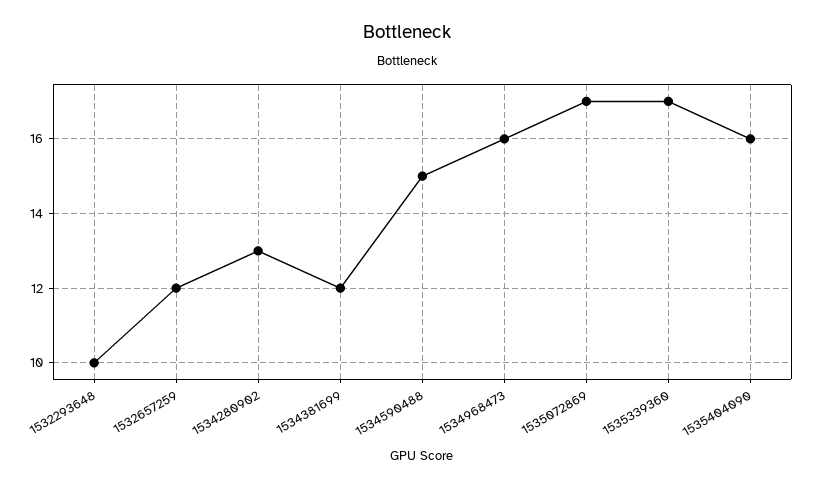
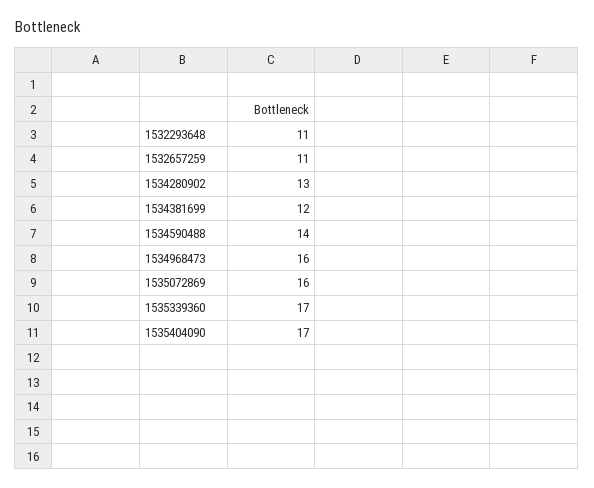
1532293648: 10 -> 11
1532657259: 12 -> 11
1534590488: 15 -> 14
1535072869: 17 -> 16
1535404090: 16 -> 17

